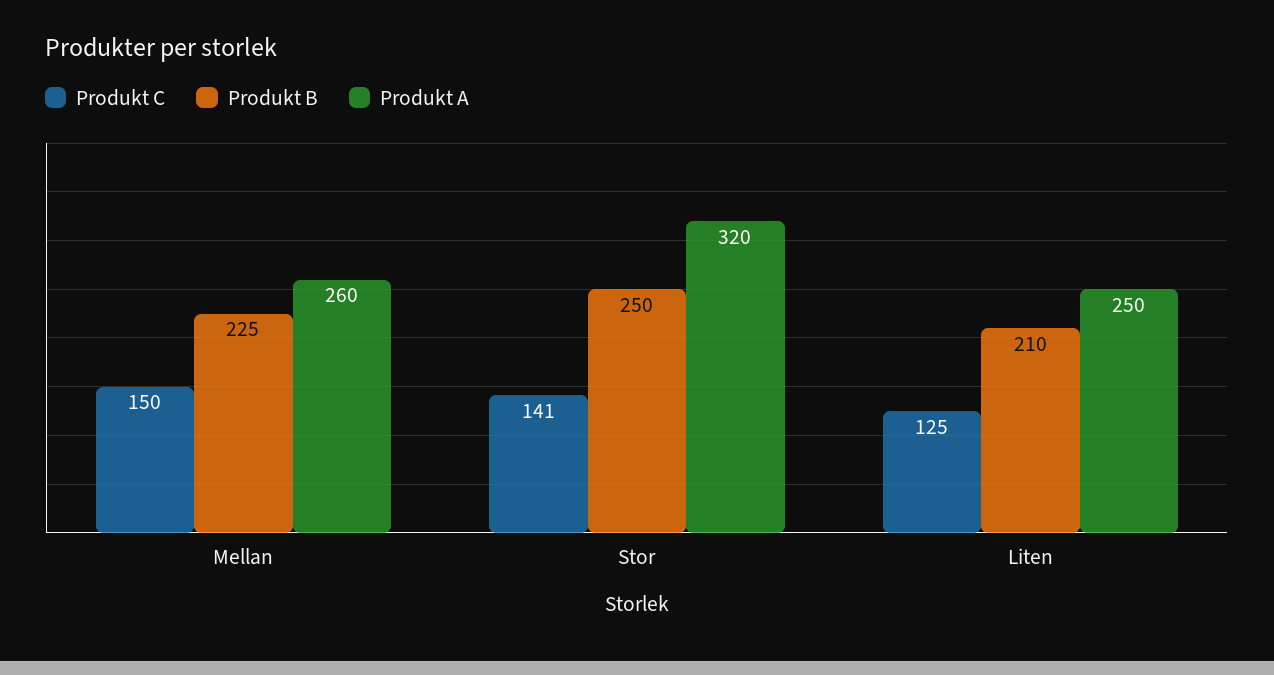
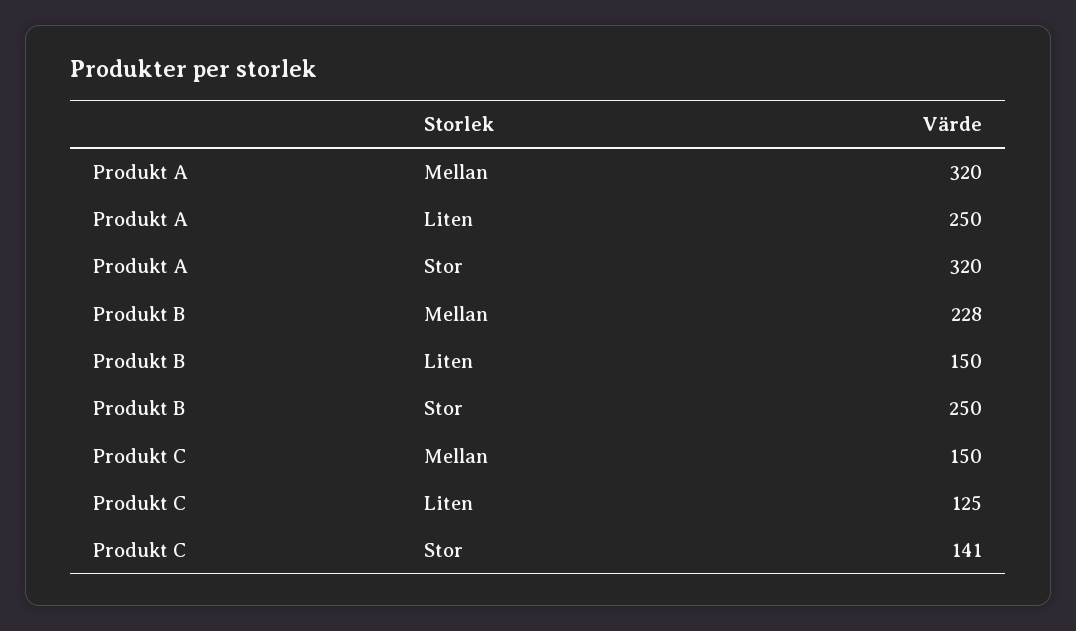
Produkt B, Mellan: 225 -> 228
Produkt A, Mellan: 260 -> 320
Produkt B, Liten: 210 -> 150

